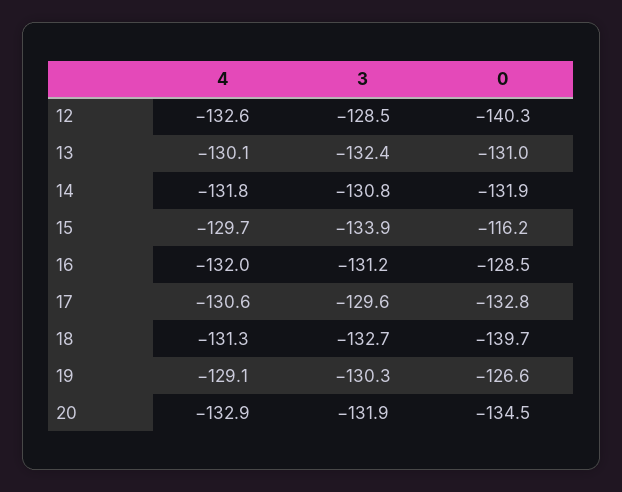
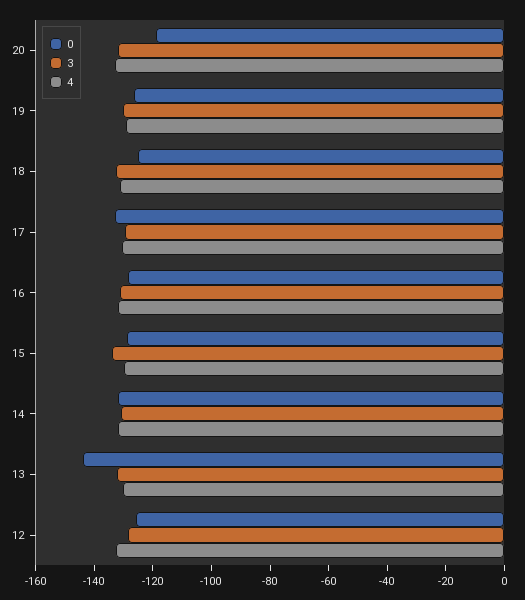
0, 12: -140.3 -> -125
0, 13: -131 -> -145
0, 15: -116.2 -> -130
0, 18: -139.7 -> -125
0, 20: -134.5 -> -120

